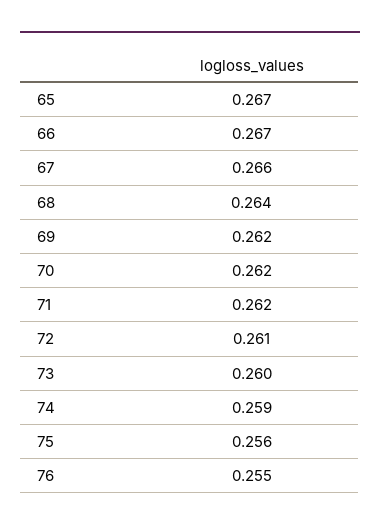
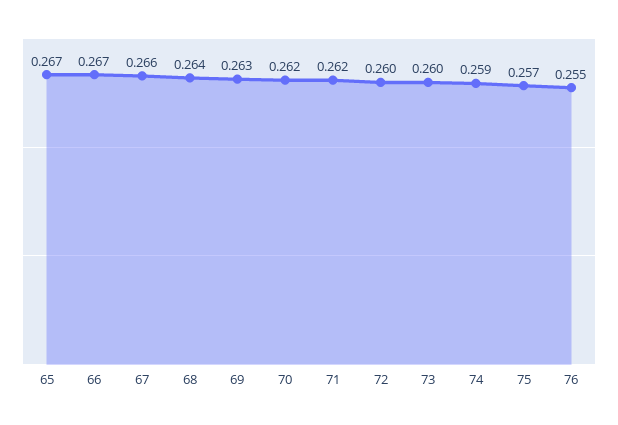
69: 0.262 -> 0.263
72: 0.261 -> 0.26
75: 0.256 -> 0.257

